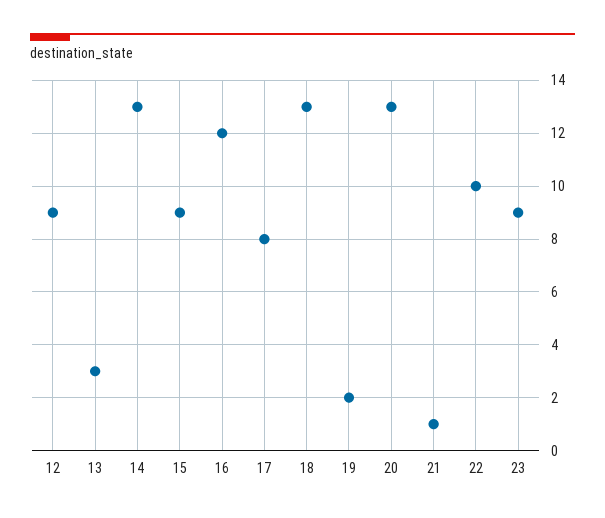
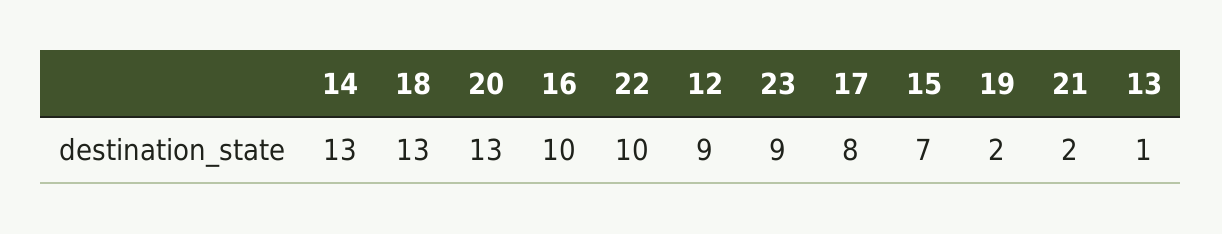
13: 3 -> 1
15: 9 -> 7
16: 12 -> 10
21: 1 -> 2

